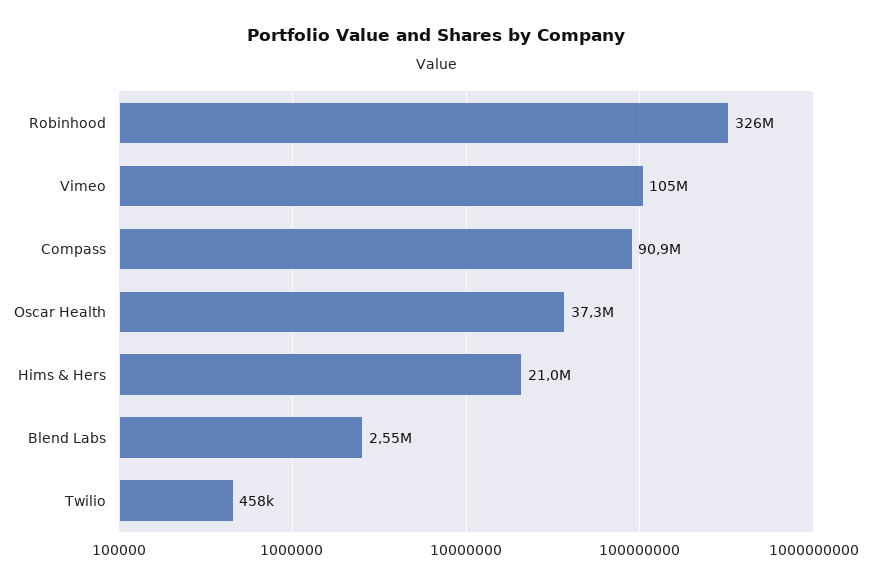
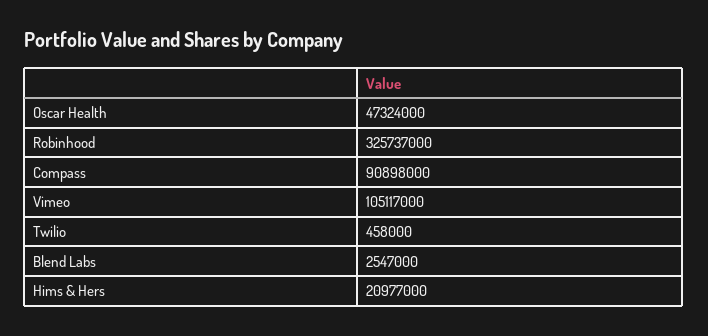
Oscar Health: 37300000 -> 47324000

